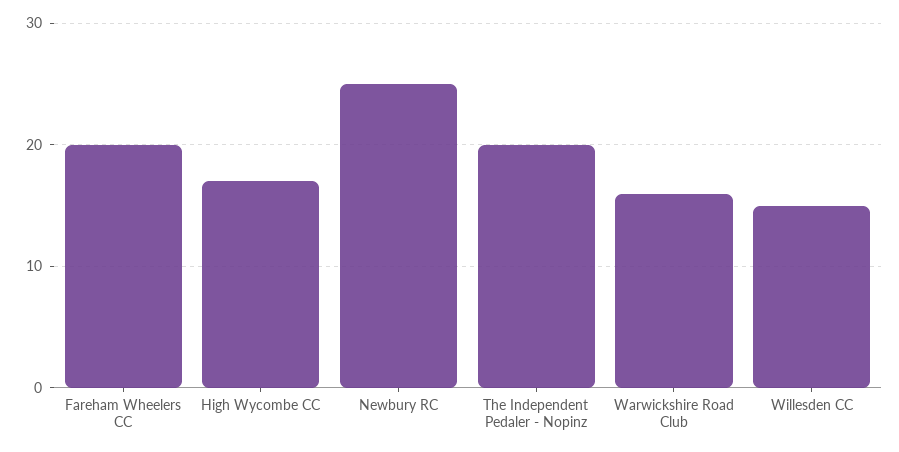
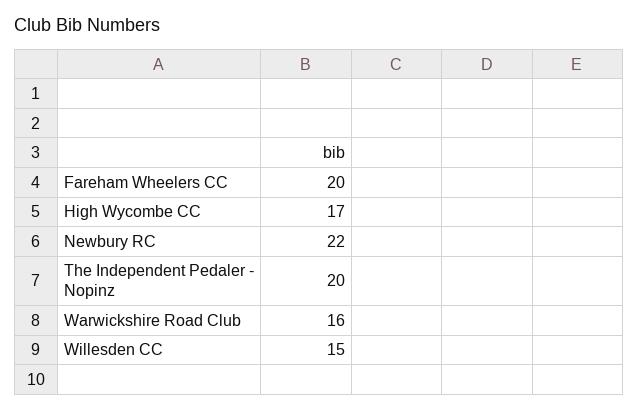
Newbury RC: 25 -> 22

